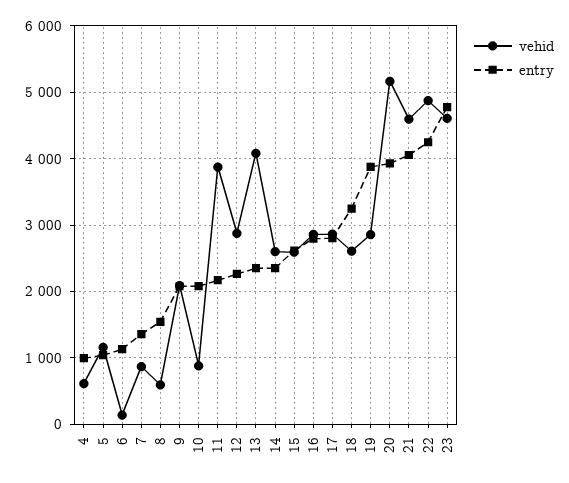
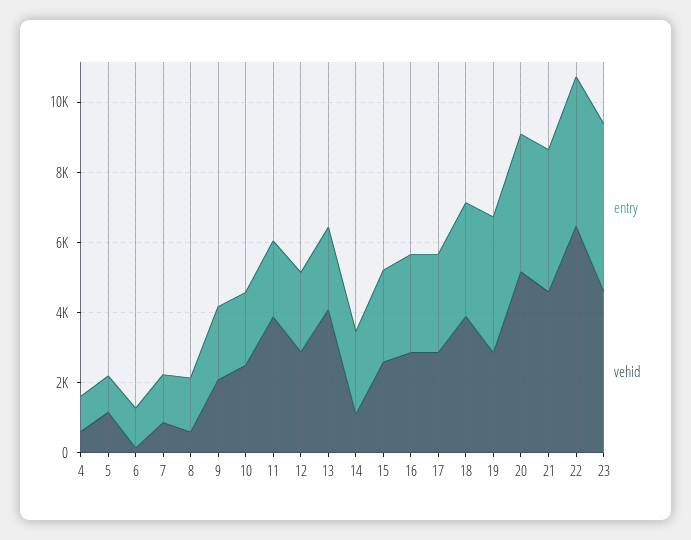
vehid, 10: 900 -> 2500
vehid, 14: 2600 -> 1000
vehid, 18: 2600 -> 4000
vehid, 22: 4900 -> 6500

